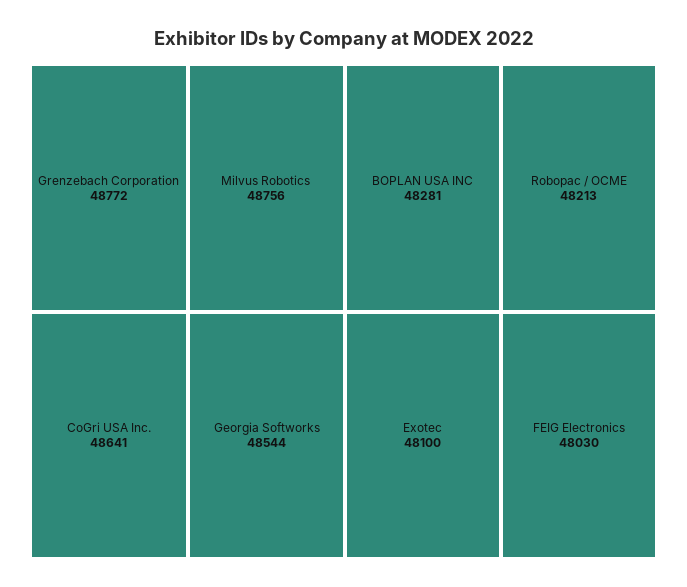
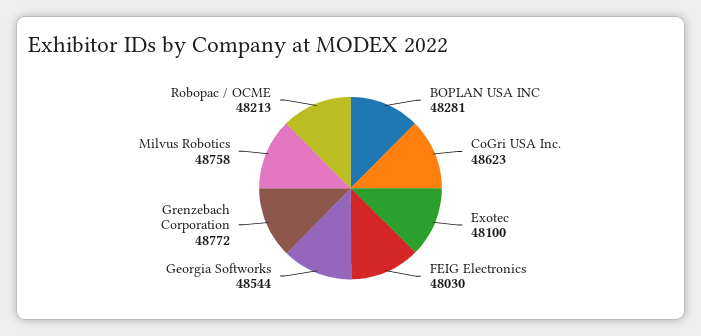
Milvus Robotics: 48756 -> 48758
CoGri USA Inc.: 48641 -> 48623

